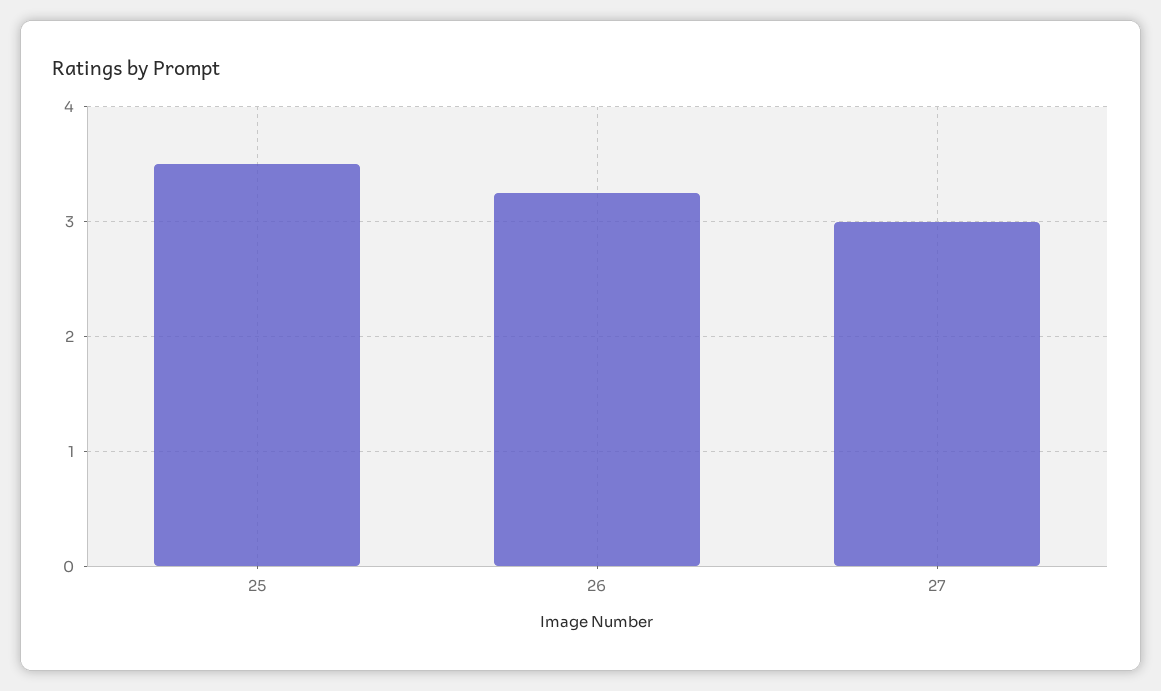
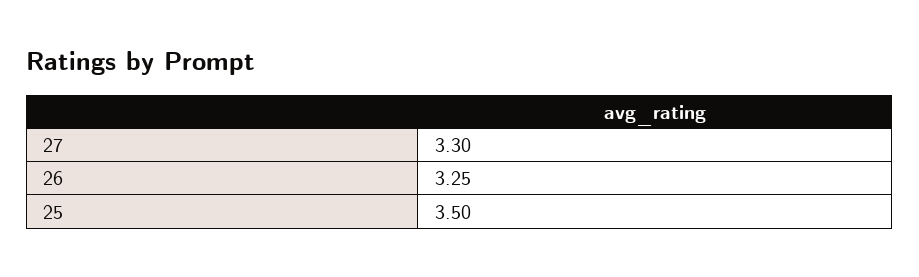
27: 3 -> 3.3

